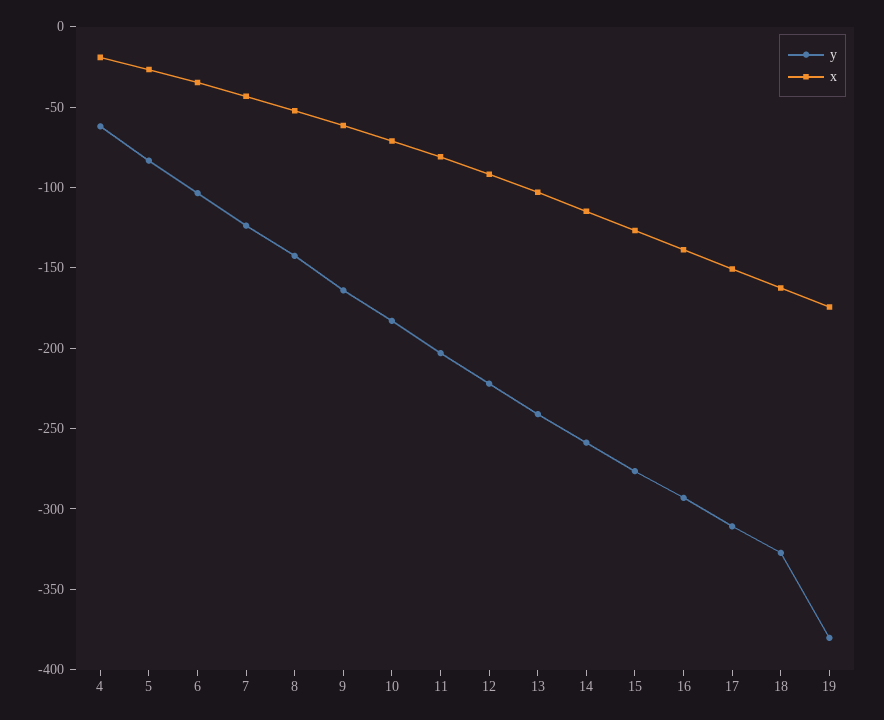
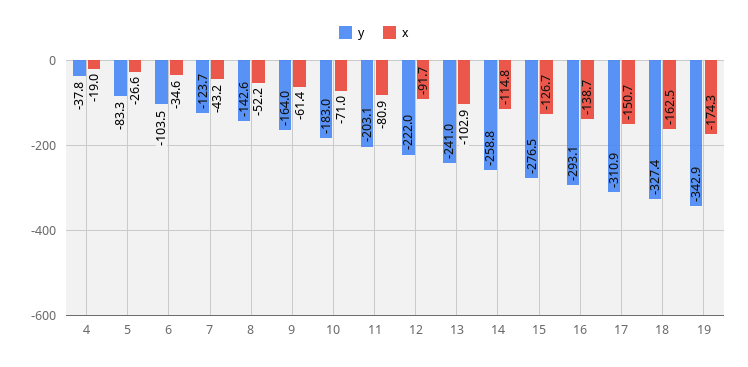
y, 4: -60 -> -37.8
y, 19: -380 -> -342.9

